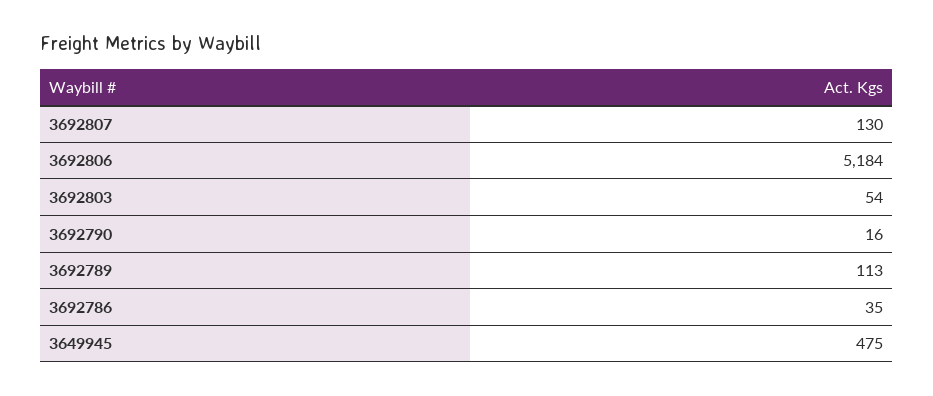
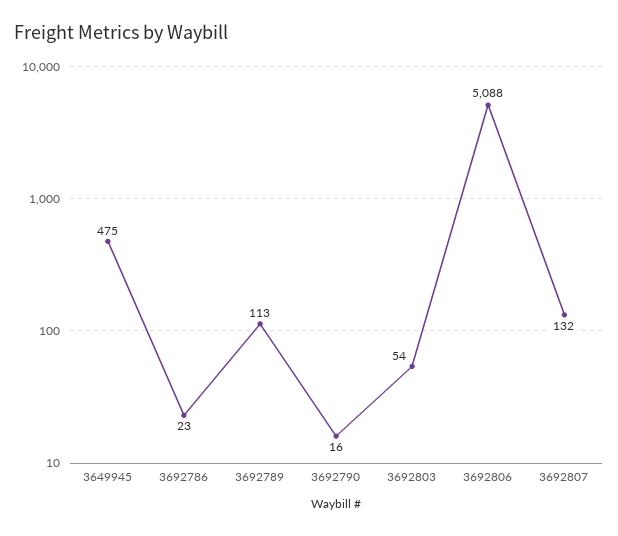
3692807: 130 -> 132
3692806: 5184 -> 5088
3692786: 35 -> 23

